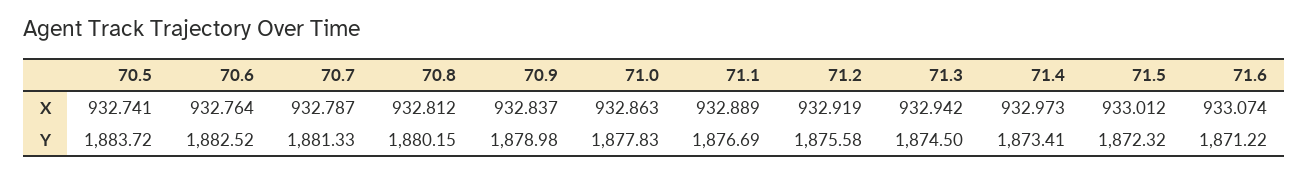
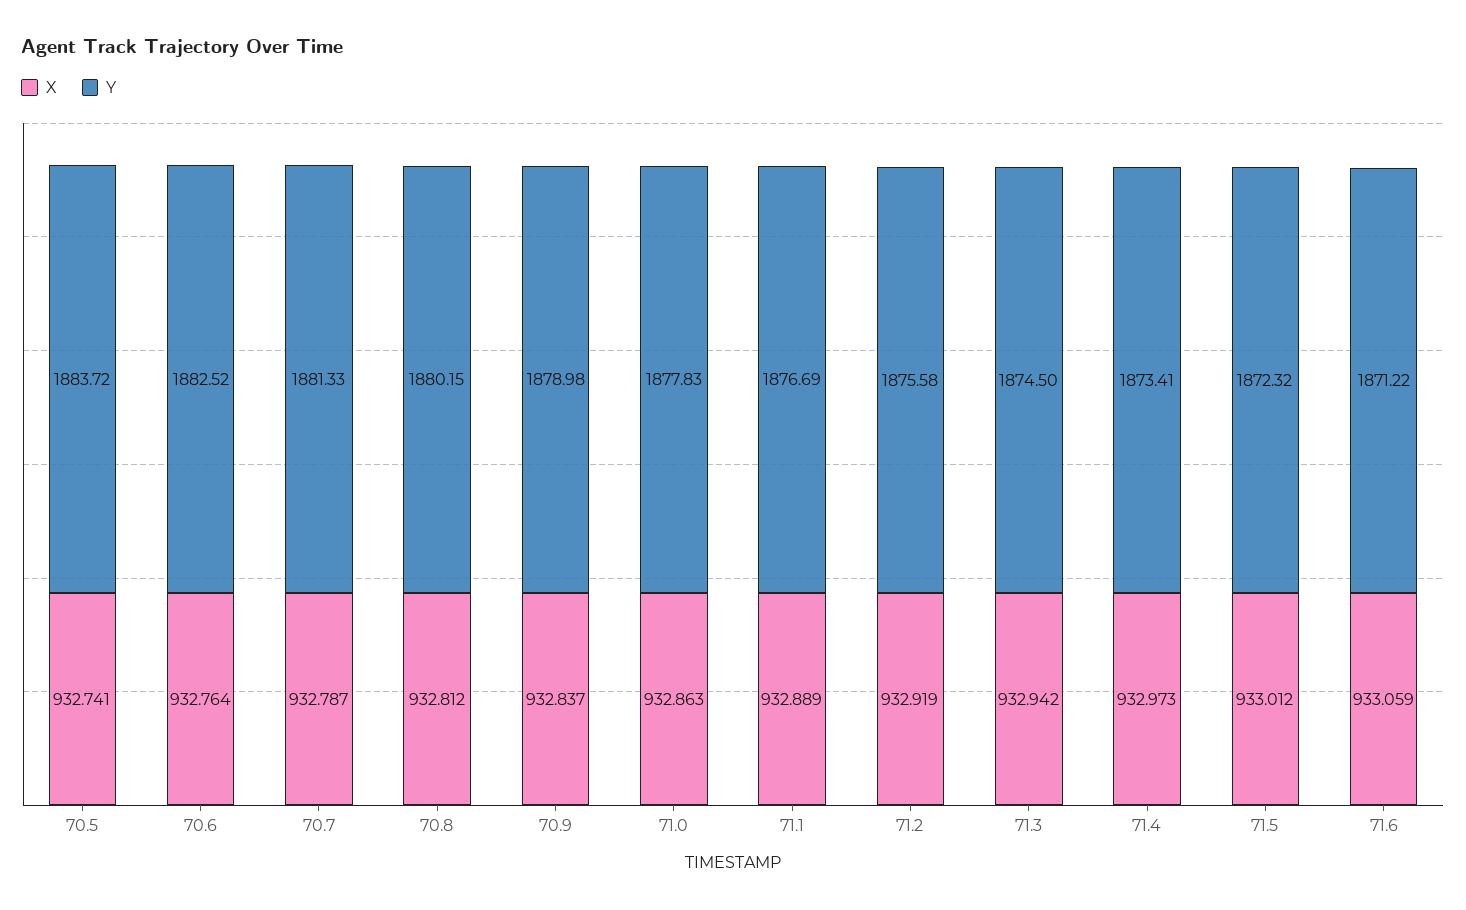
X, 71.6: 933.074 -> 933.059

